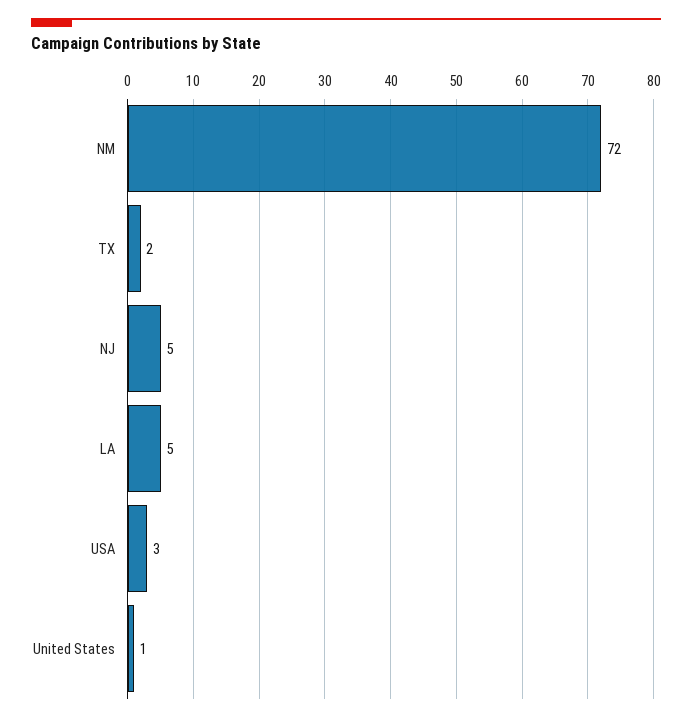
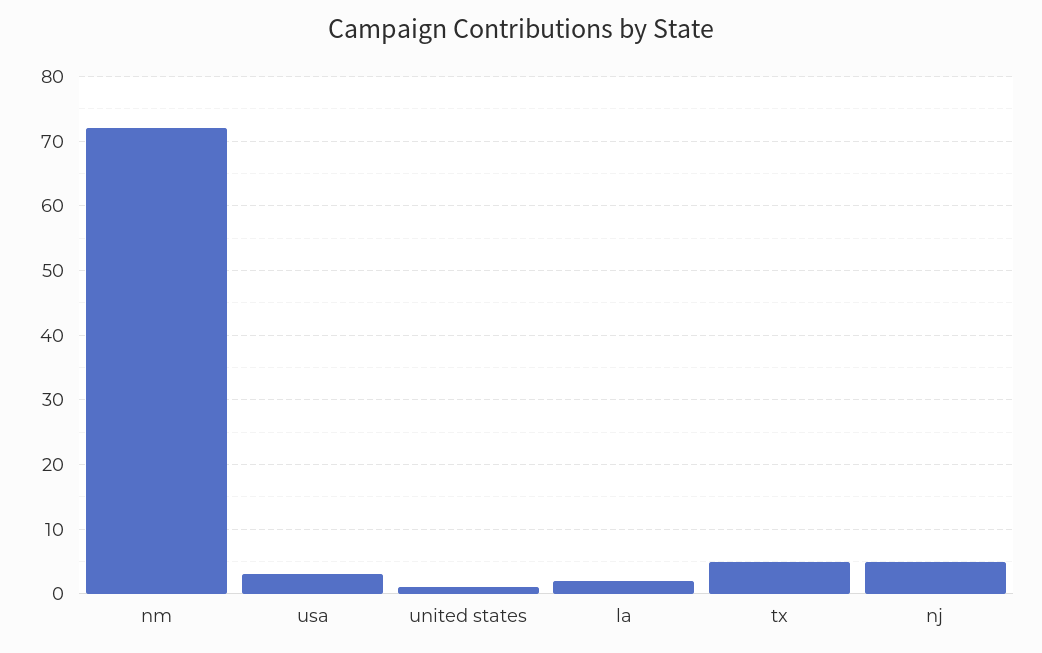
TX: 2 -> 5
LA: 5 -> 2

